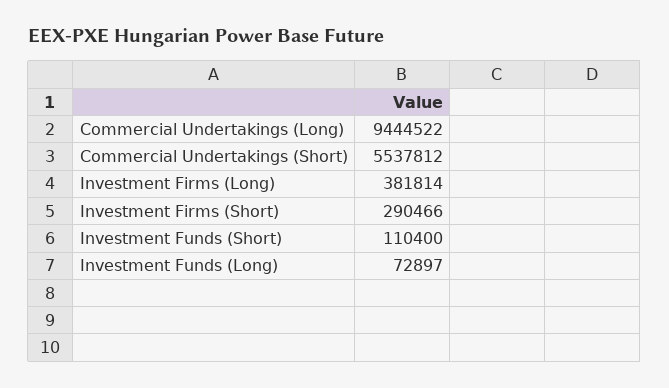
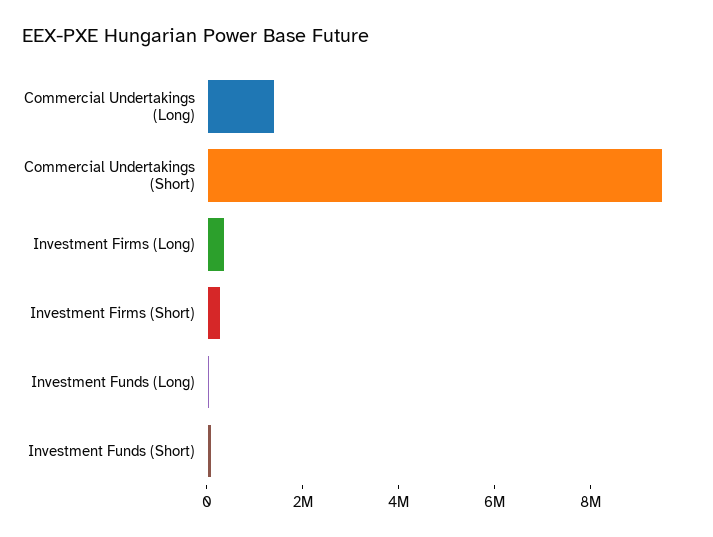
Commercial Undertakings (Long): 9444522 -> 1500000
Commercial Undertakings (Short): 5537812 -> 9500000

